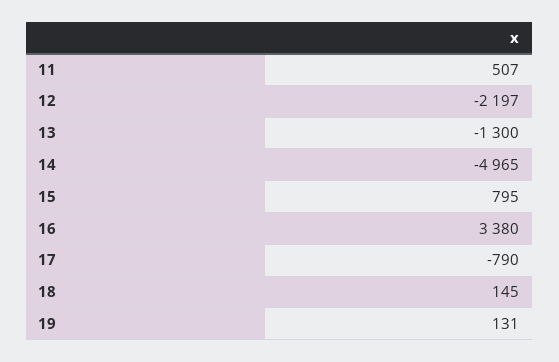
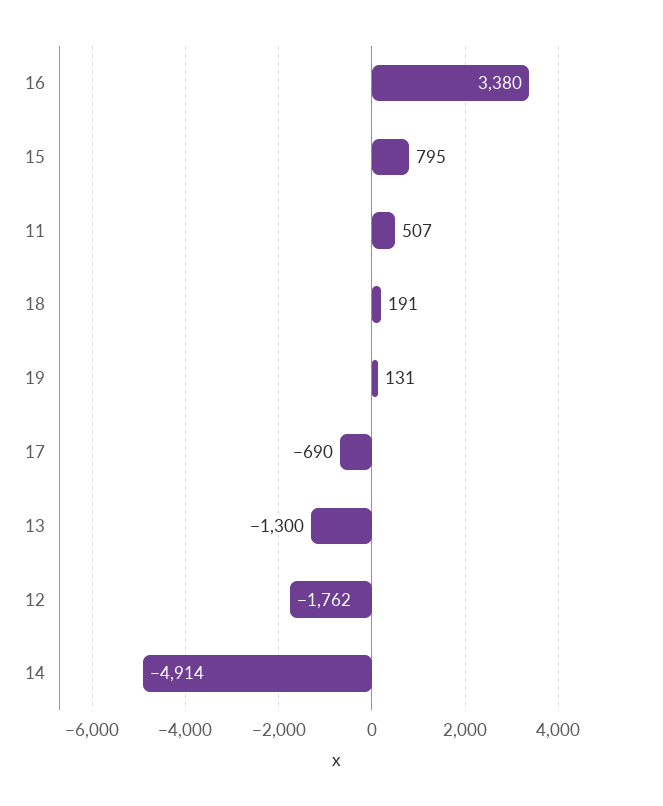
12: -2197 -> -1762
14: -4965 -> -4914
17: -790 -> -690
18: 145 -> 191

